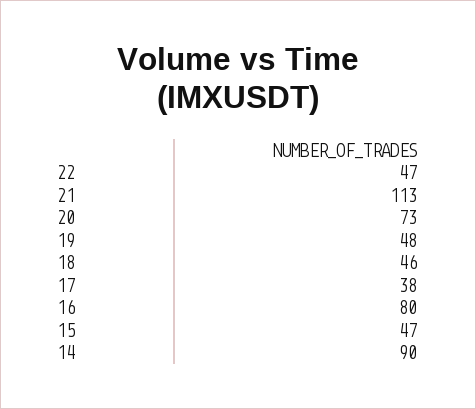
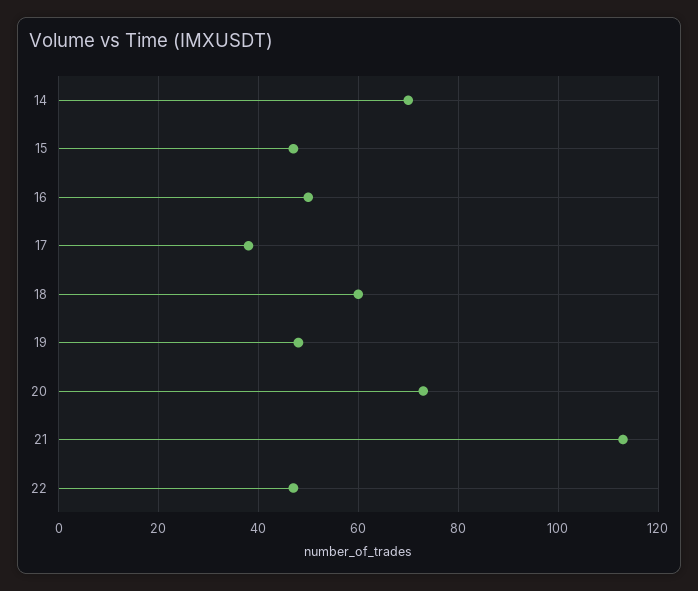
18: 46 -> 60
16: 80 -> 50
14: 90 -> 70

